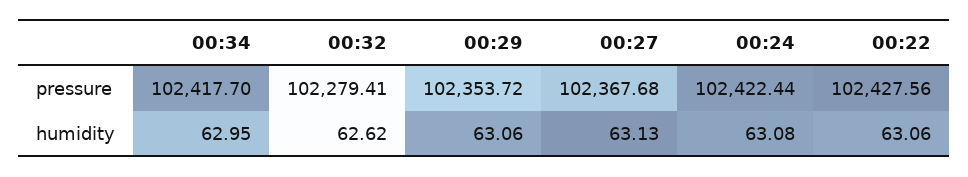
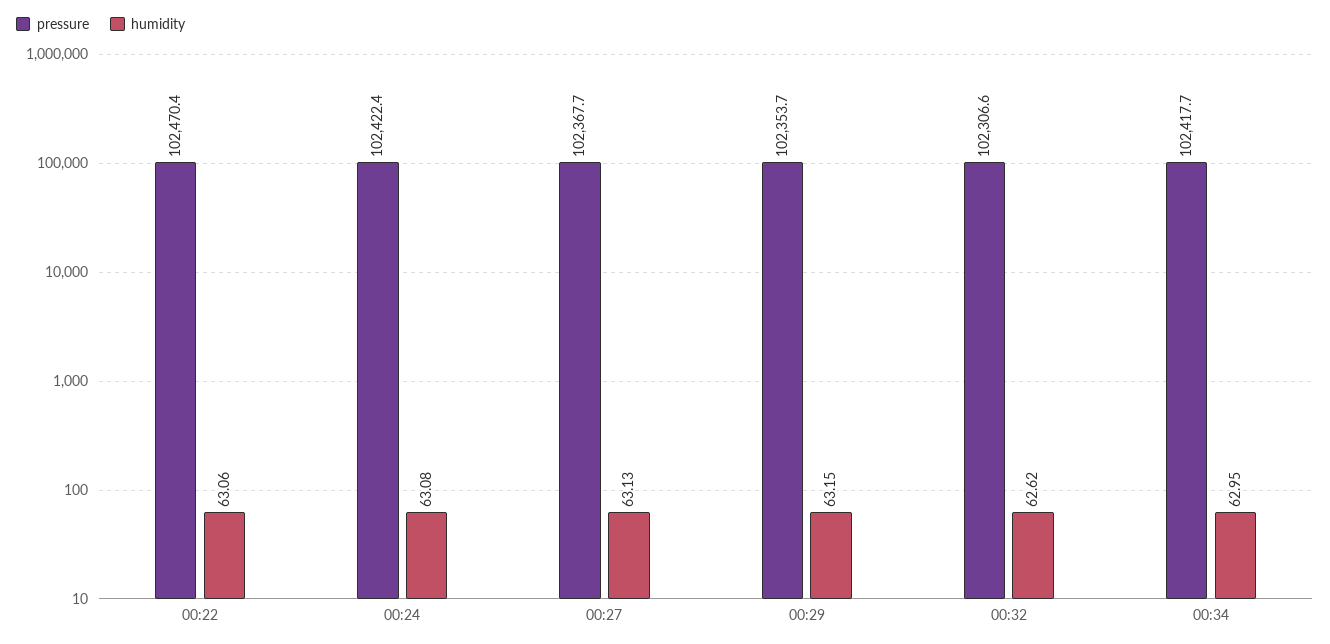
pressure, 00:32: 102279.41 -> 102306.6
pressure, 00:22: 102427.56 -> 102470.4
humidity, 00:29: 63.06 -> 63.15

